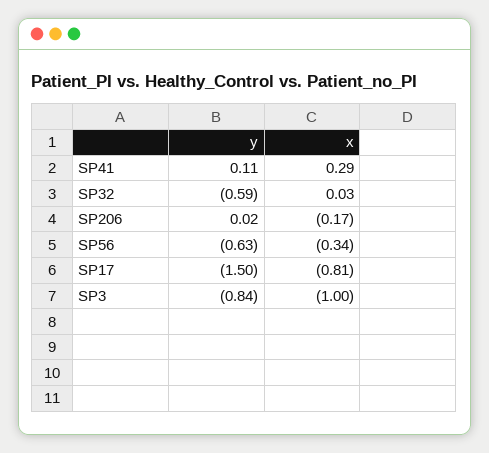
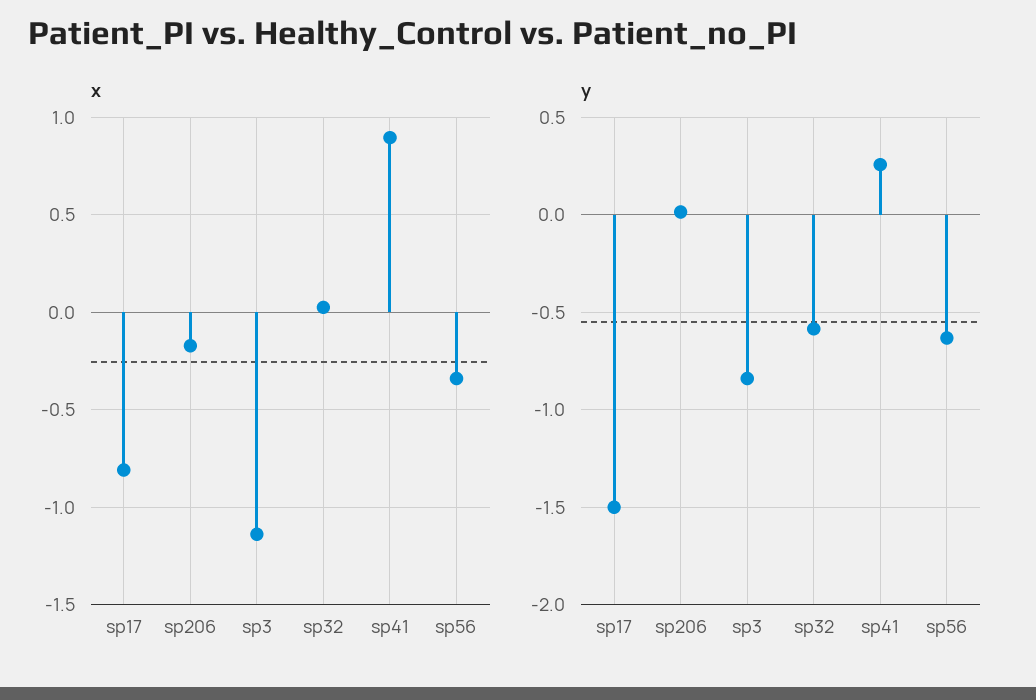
y, SP41: 0.11 -> 0.25
x, SP41: 0.29 -> 0.9
x, SP3: -1 -> -1.15

